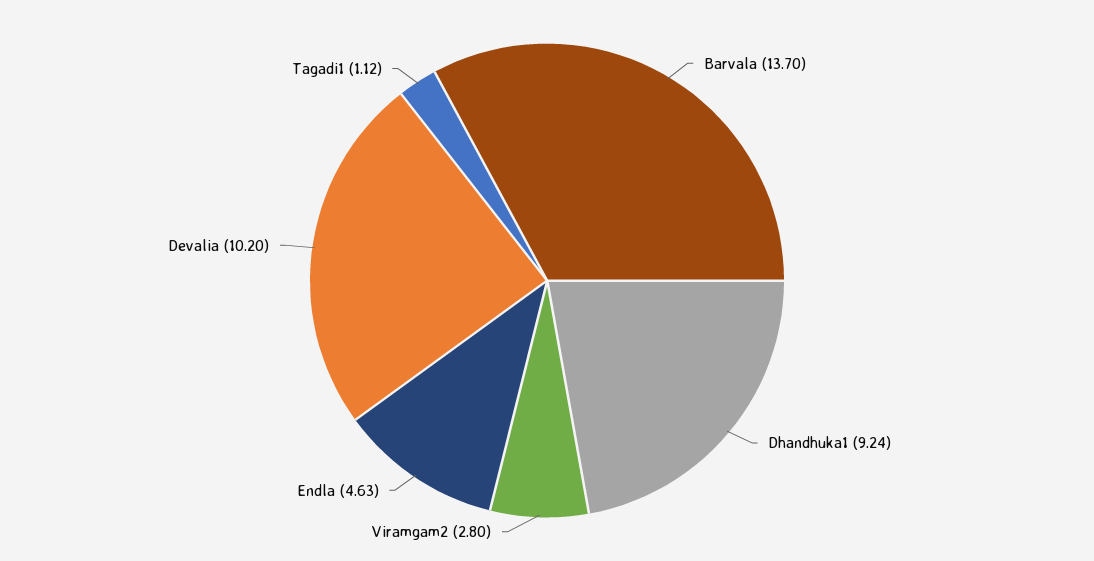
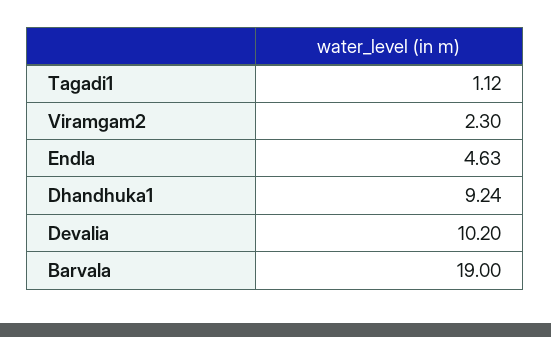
Barvala: 13.7 -> 19
Viramgam2: 2.8 -> 2.3

